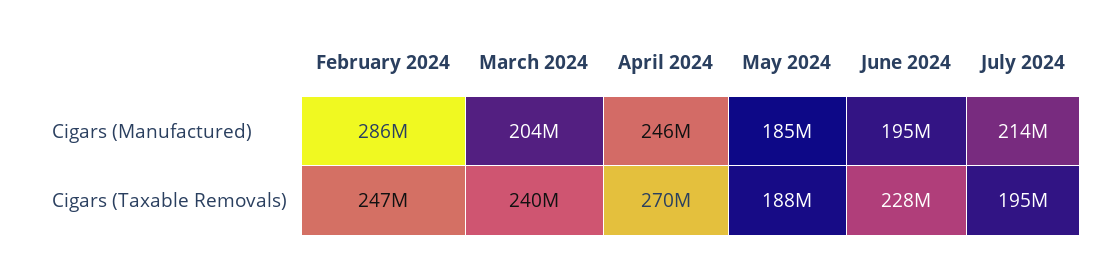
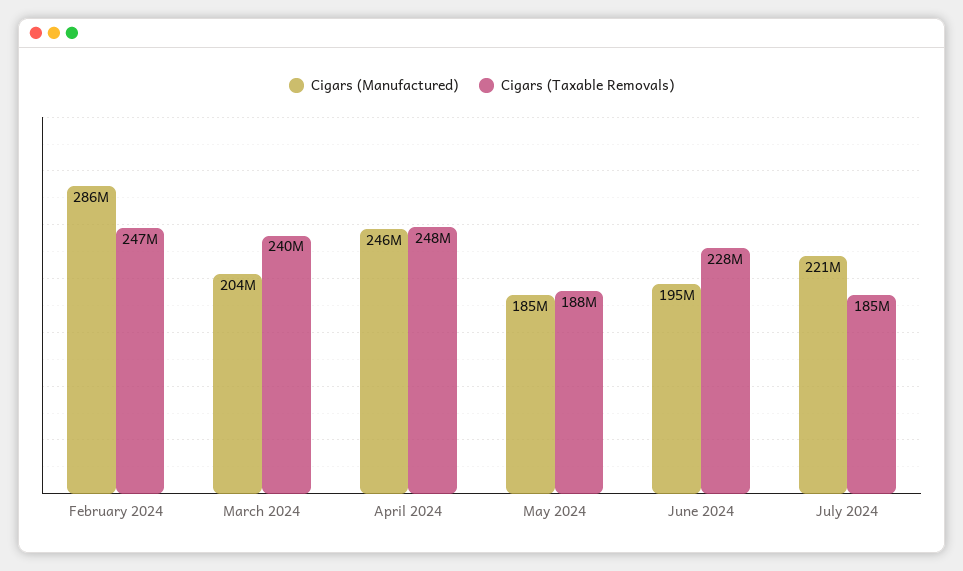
Cigars (Manufactured), July 2024: 214000000 -> 221000000
Cigars (Taxable Removals), April 2024: 270000000 -> 248000000
Cigars (Taxable Removals), July 2024: 195000000 -> 185000000

